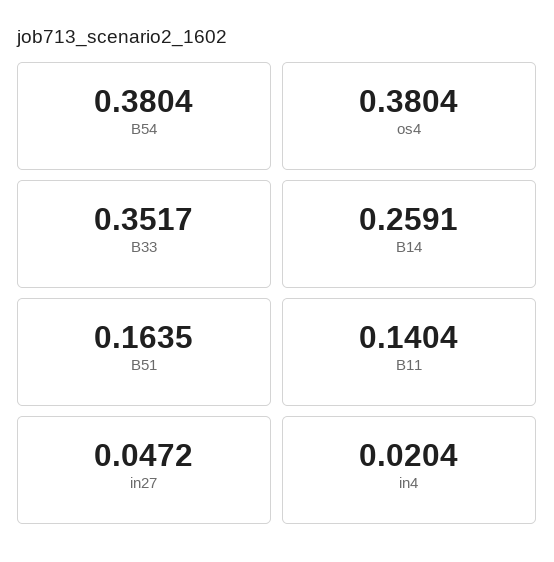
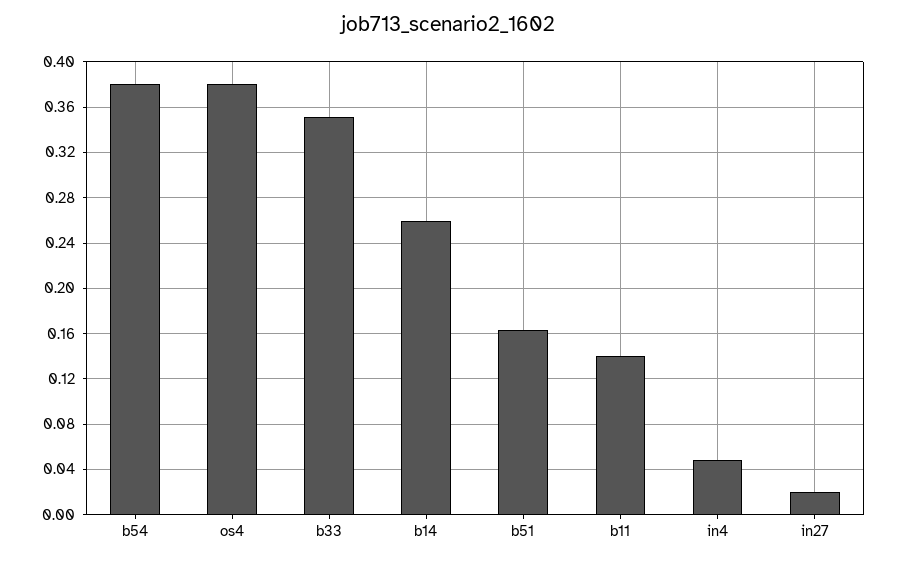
in27: 0.0472 -> 0.02
in4: 0.0204 -> 0.05

